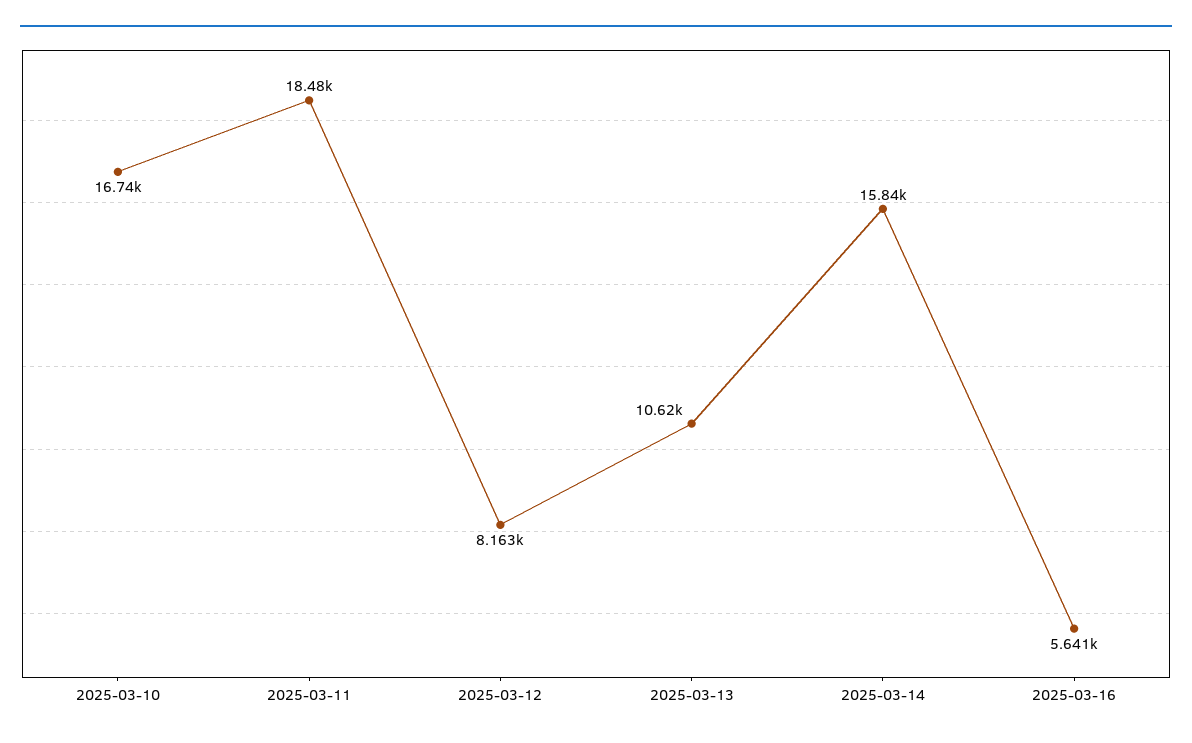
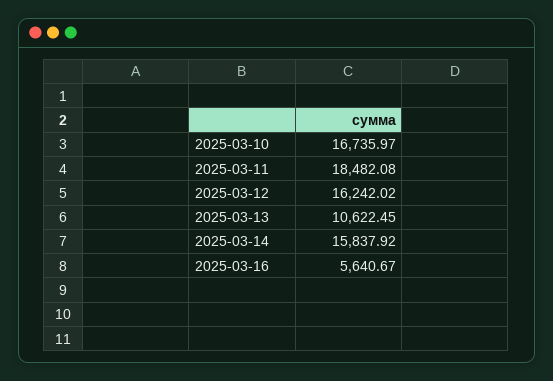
2025-03-12: 8163 -> 16242.02

